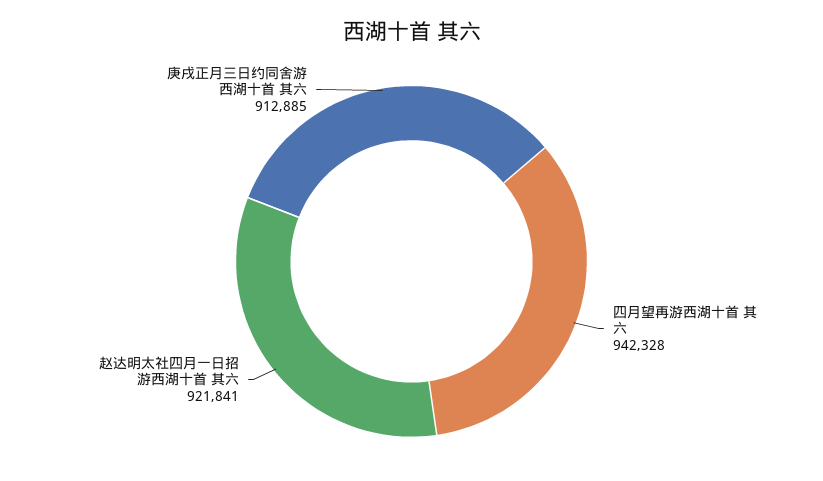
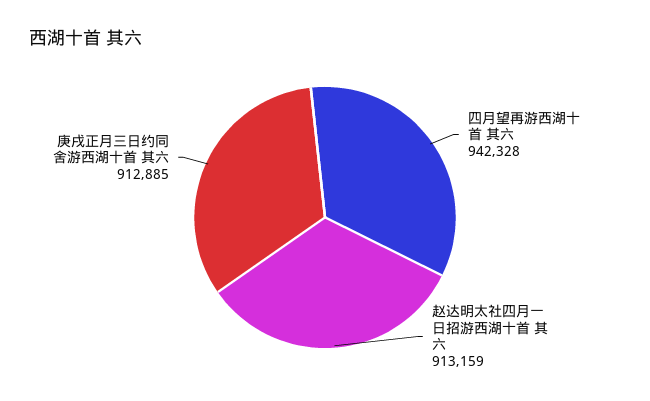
赵达明太社四月一日招游西湖十首 其六: 921841 -> 913159

